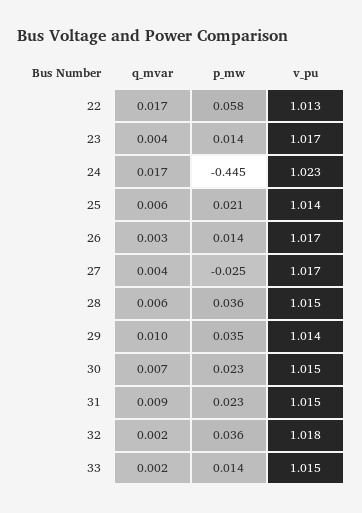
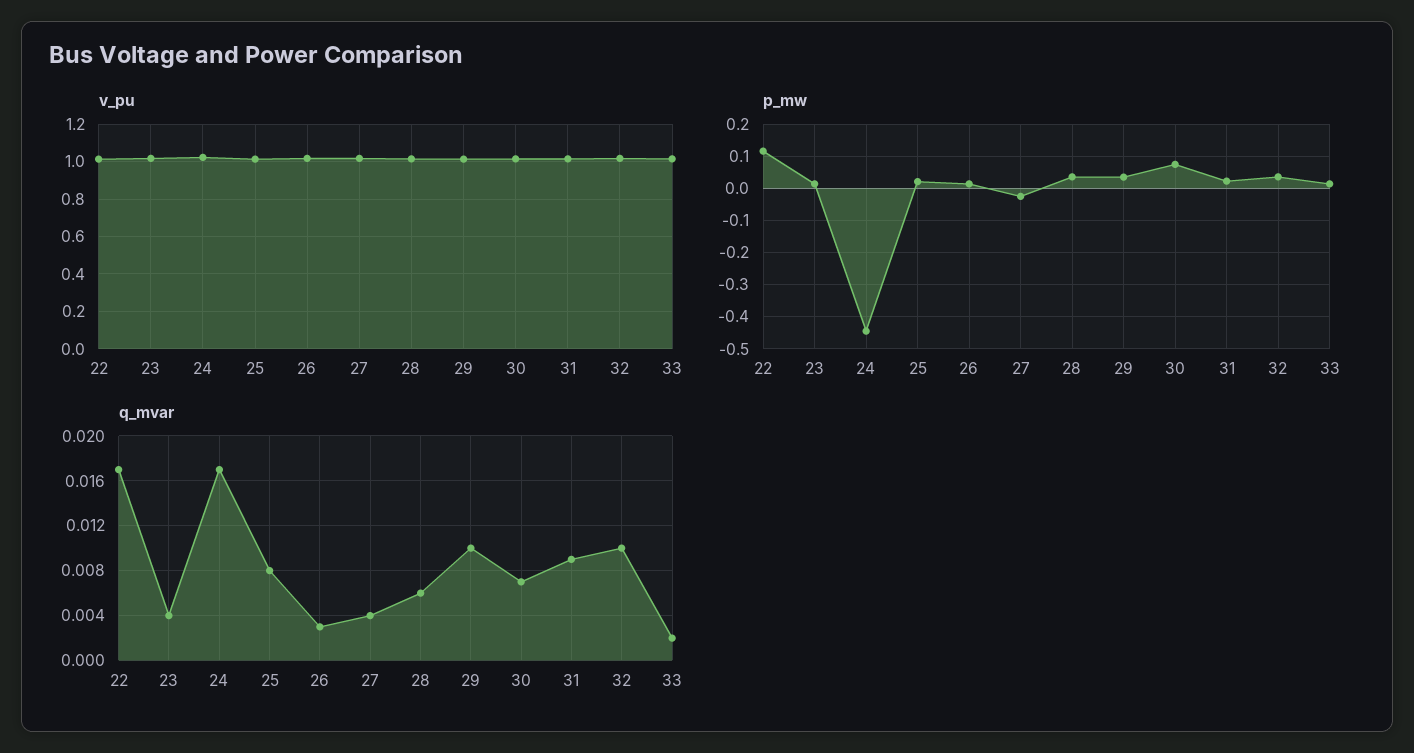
p_mw, 22: 0.058 -> 0.12
q_mvar, 25: 0.006 -> 0.008
p_mw, 30: 0.023 -> 0.08
q_mvar, 32: 0.002 -> 0.01

